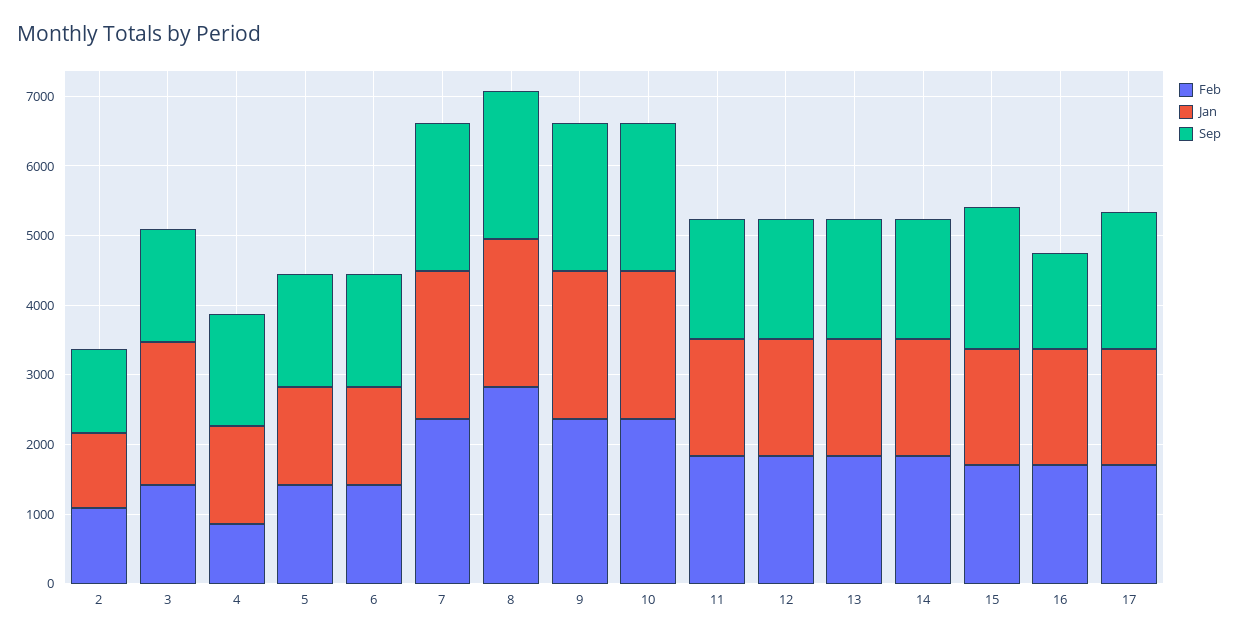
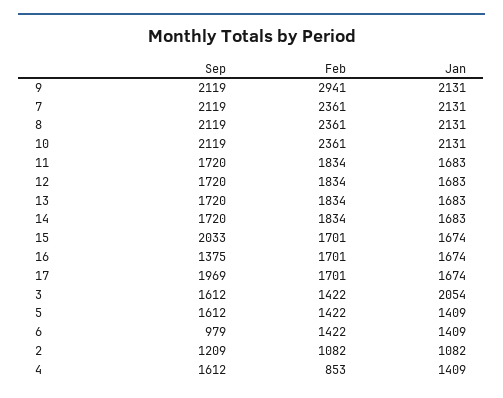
Sep, 6: 1600 -> 979
Feb, 8: 2800 -> 2361
Feb, 9: 2400 -> 2941

